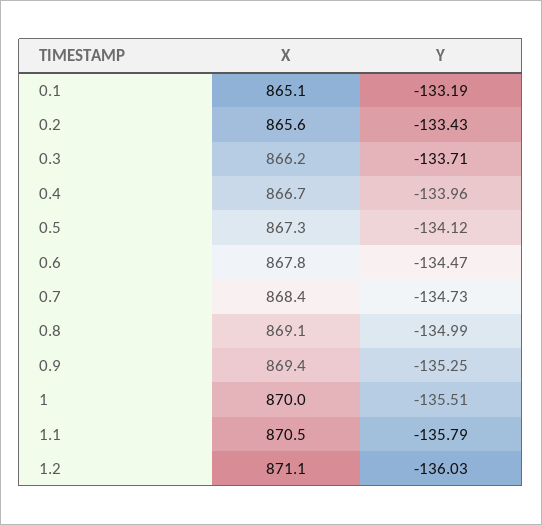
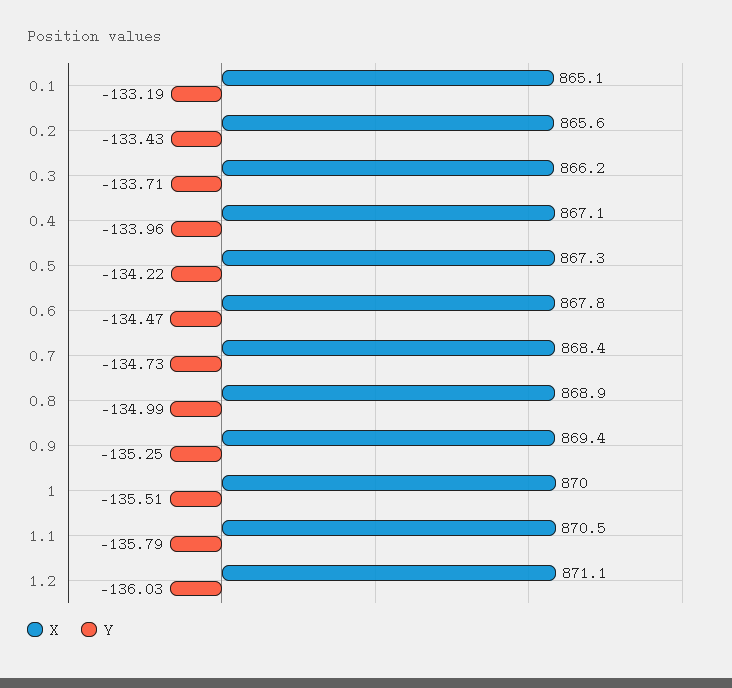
X, 0.4: 866.7 -> 867.1
Y, 0.5: -134.12 -> -134.22
X, 0.8: 869.1 -> 868.9

